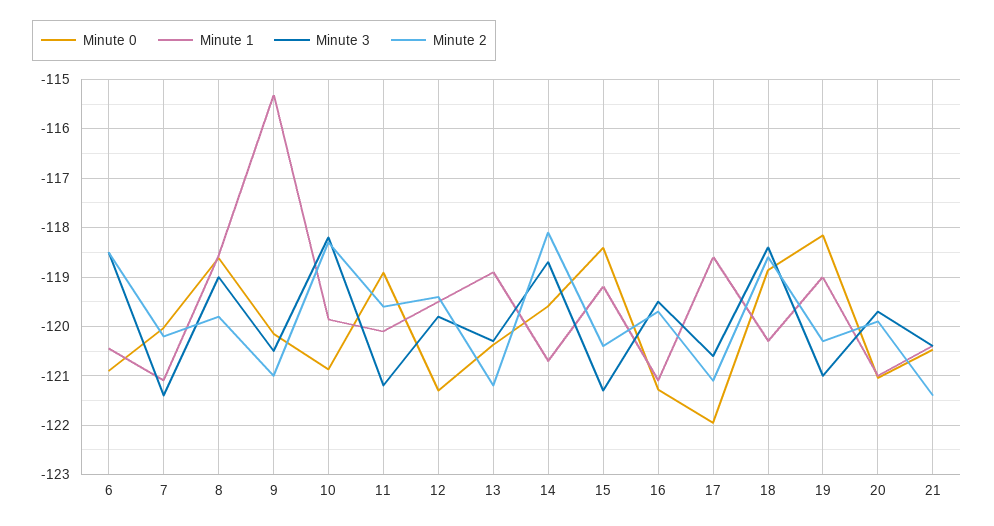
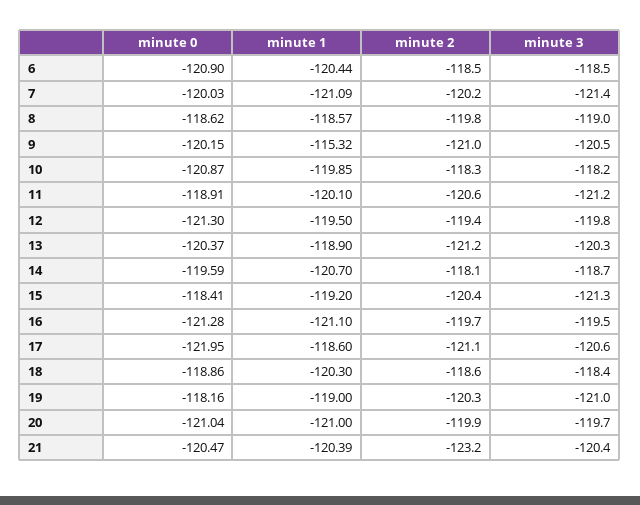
Minute 2, 11: -119.6 -> -120.6
Minute 2, 21: -121.4 -> -123.2

